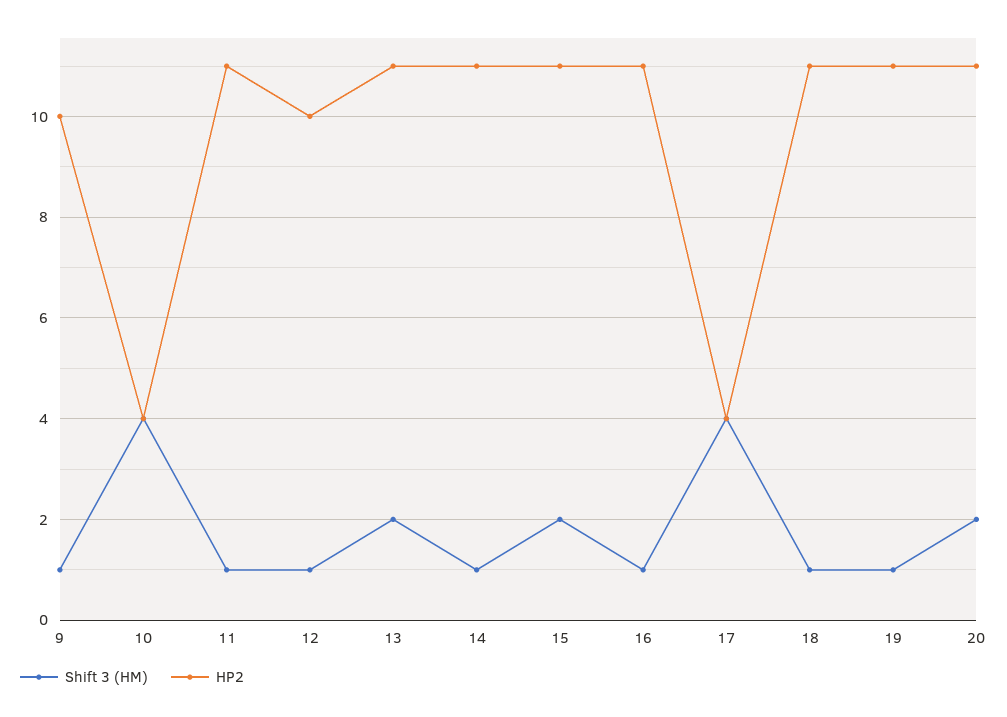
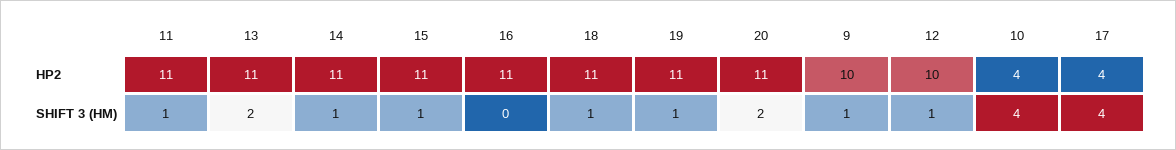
Shift 3 (HM), 15: 2 -> 1
Shift 3 (HM), 16: 1 -> 0

